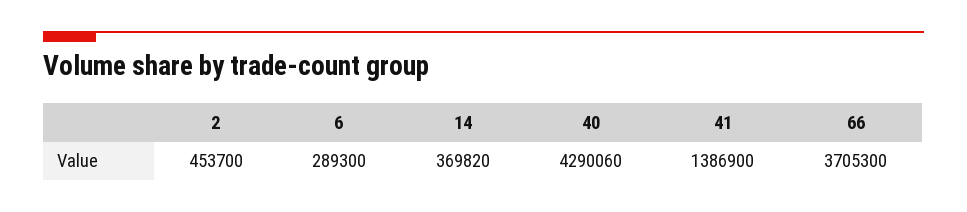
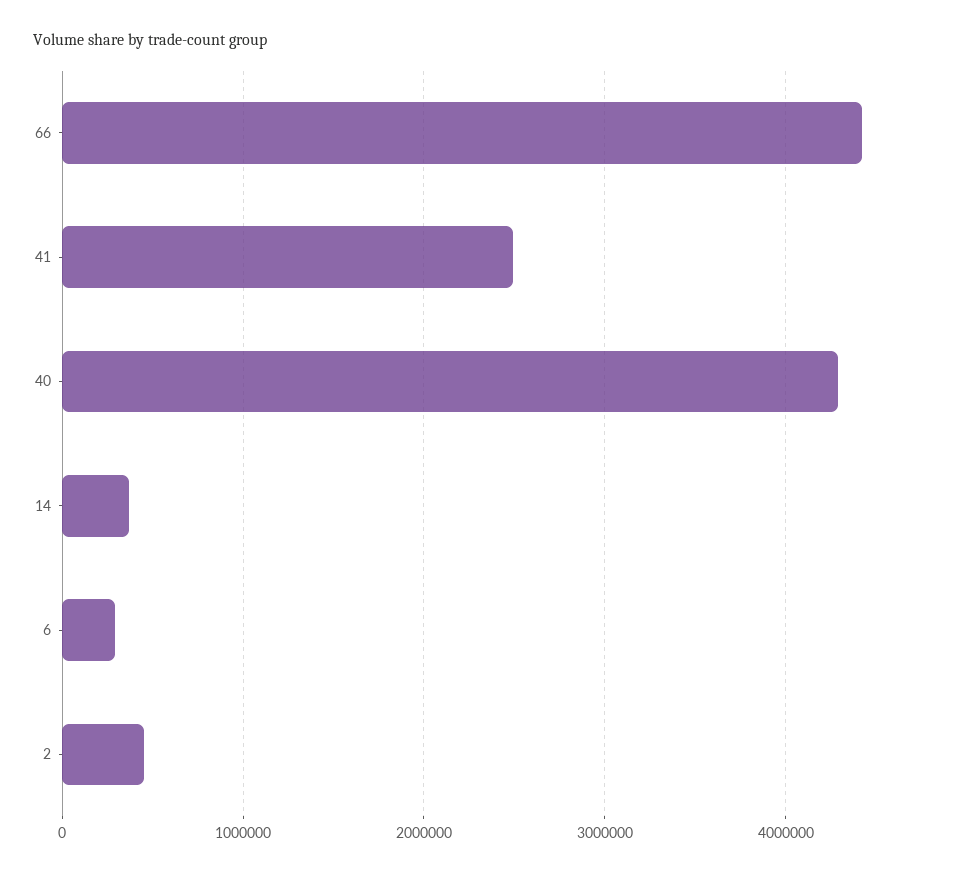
41: 1386900 -> 2500000
66: 3705300 -> 4400000

